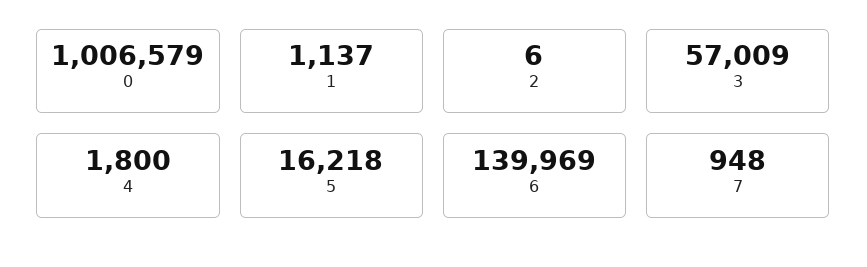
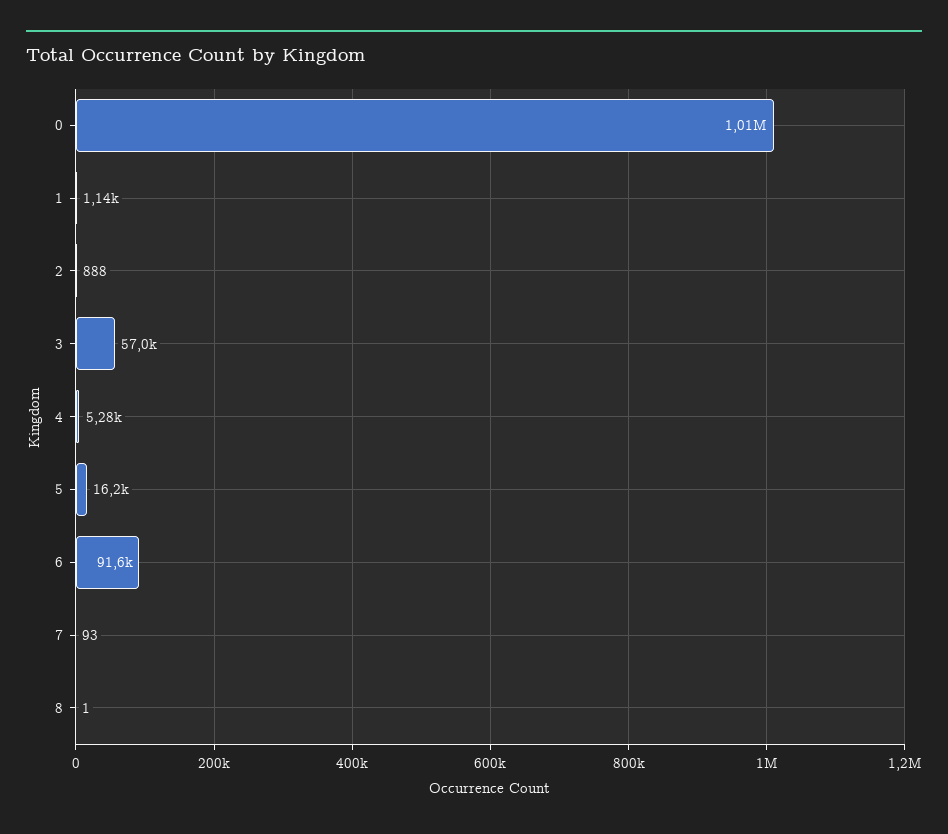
2: 6 -> 888
4: 1800 -> 5280
6: 139969 -> 91600
7: 948 -> 93
8: none -> 1

